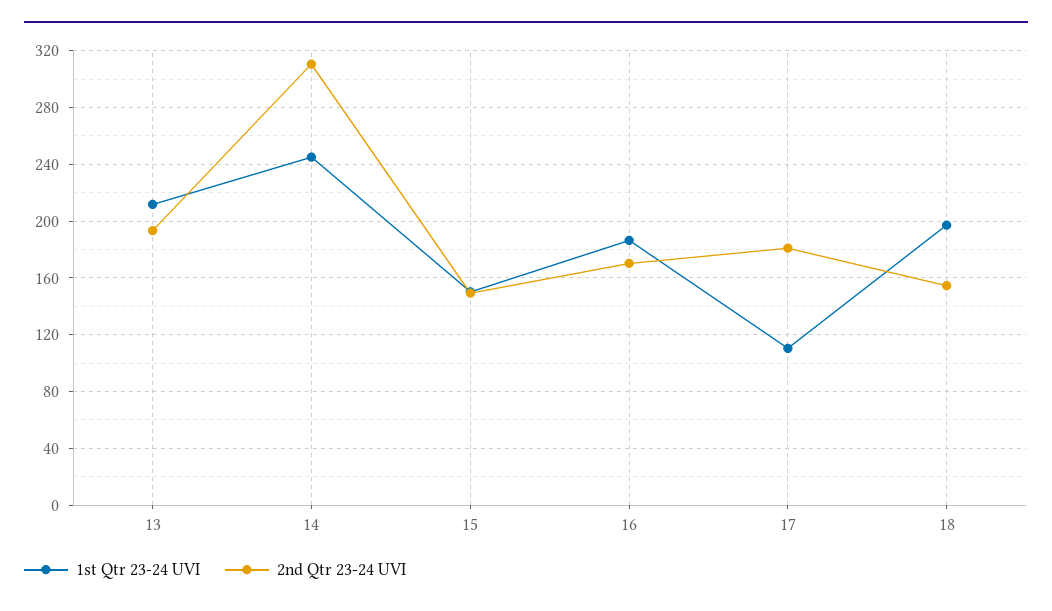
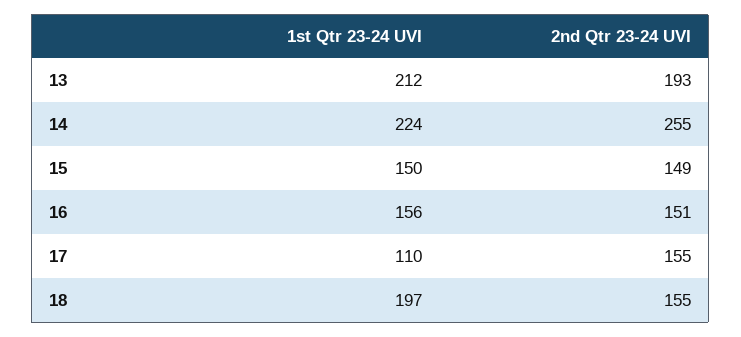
1st Qtr 23-24 UVI, 14: 245 -> 224
2nd Qtr 23-24 UVI, 14: 310 -> 255
1st Qtr 23-24 UVI, 16: 185 -> 156
2nd Qtr 23-24 UVI, 16: 170 -> 151
2nd Qtr 23-24 UVI, 17: 180 -> 155

